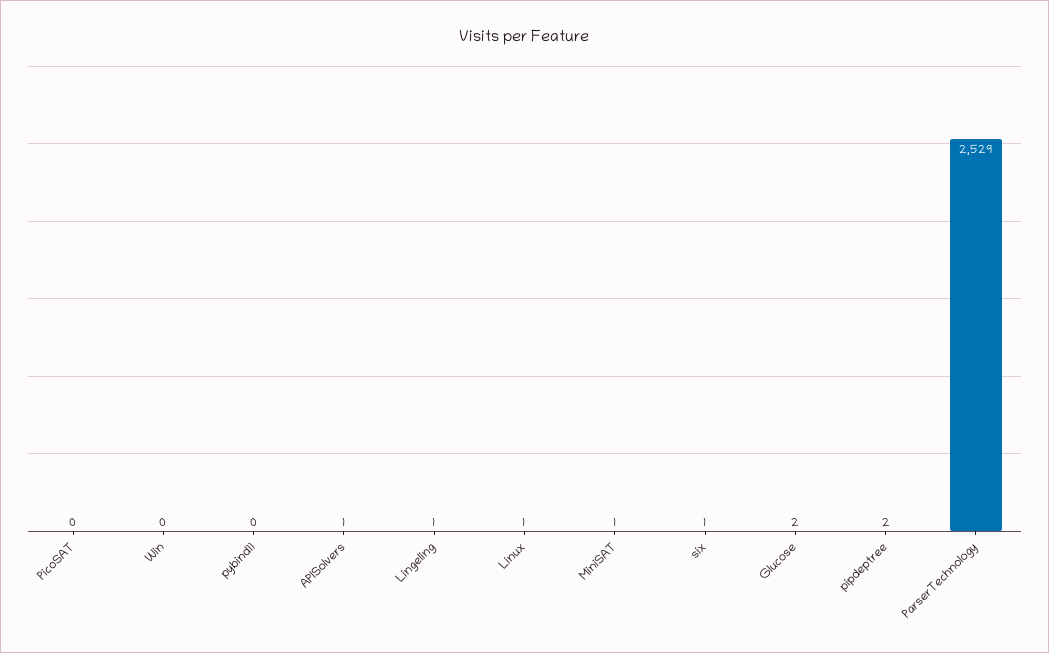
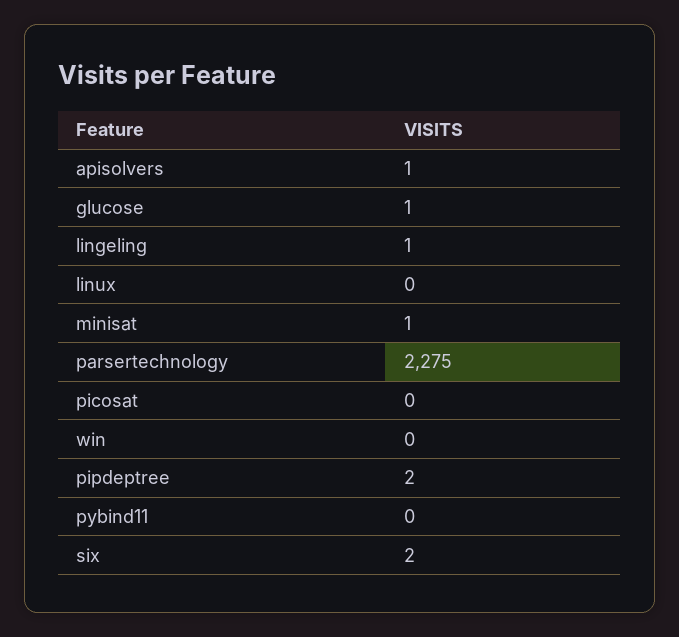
Linux: 1 -> 0
six: 1 -> 2
Glucose: 2 -> 1
ParserTechnology: 2529 -> 2275

